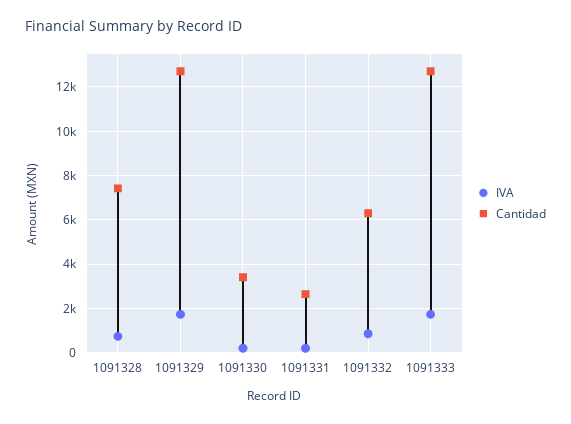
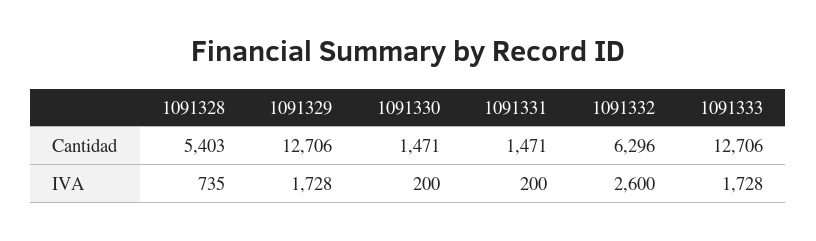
Cantidad, 1091328: 7500 -> 5403
Cantidad, 1091330: 3500 -> 1471
Cantidad, 1091331: 2500 -> 1471
IVA, 1091332: 1000 -> 2600

